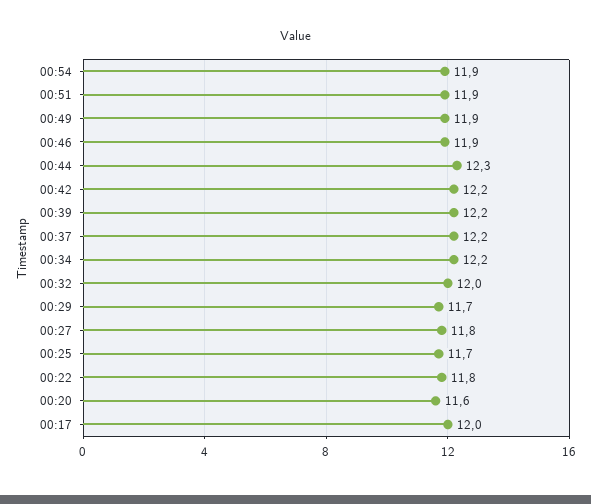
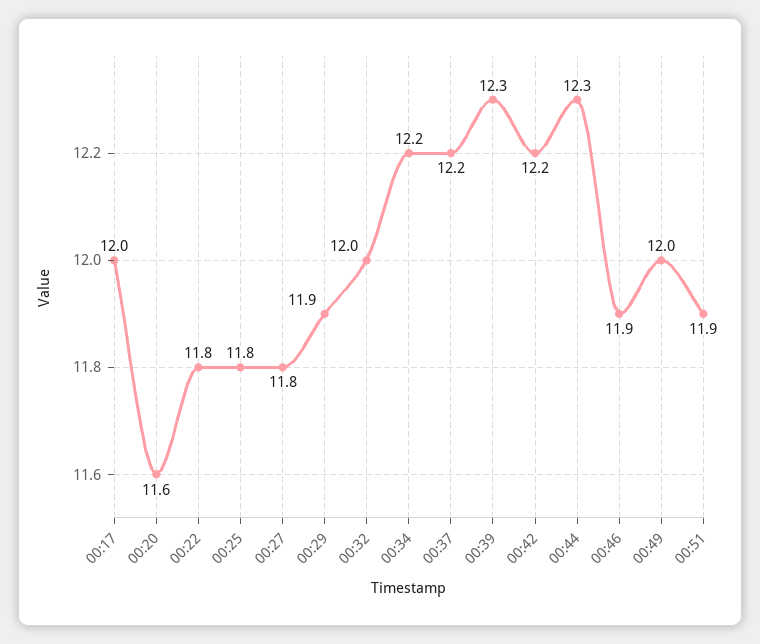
00:54: 11.9 -> none
00:49: 11.9 -> 12
00:39: 12.2 -> 12.3
00:29: 11.7 -> 11.9
00:25: 11.7 -> 11.8

